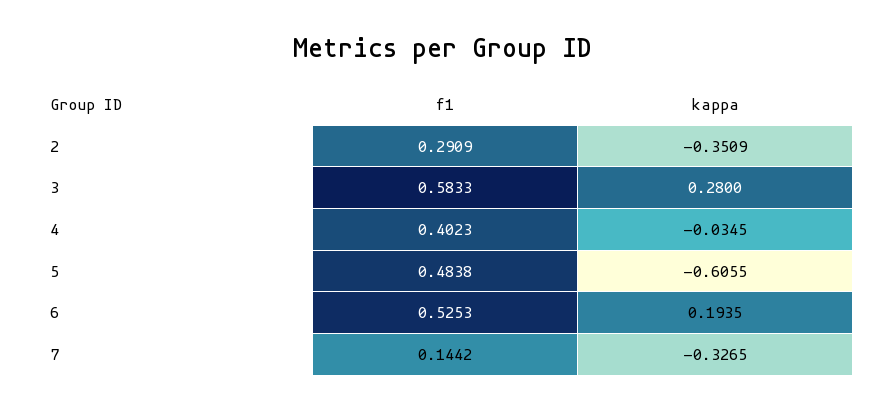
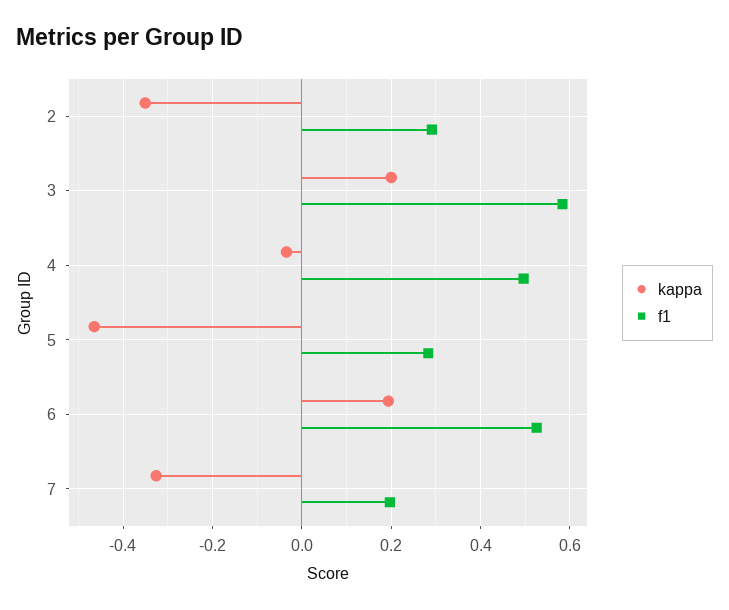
kappa, 3: 0.28 -> 0.2
f1, 4: 0.4023 -> 0.5
f1, 5: 0.4838 -> 0.28
kappa, 5: -0.6055 -> -0.46
f1, 7: 0.1442 -> 0.2

